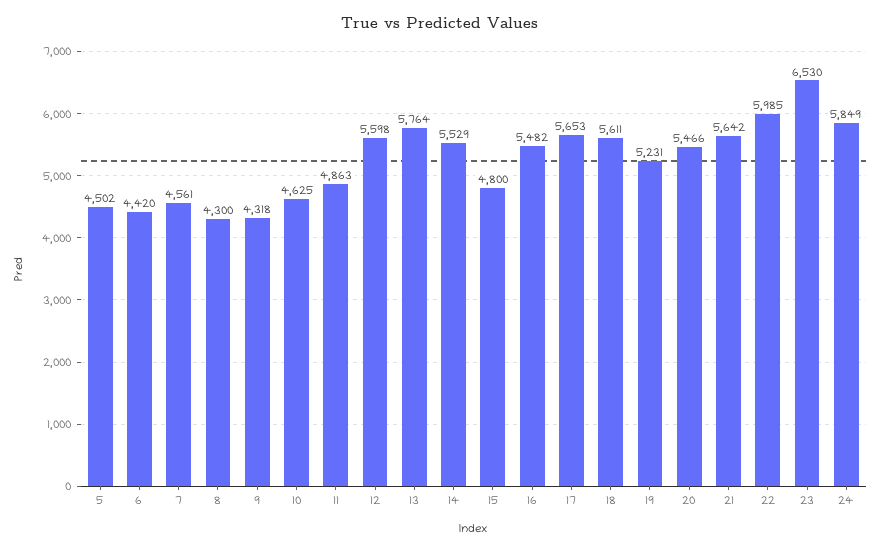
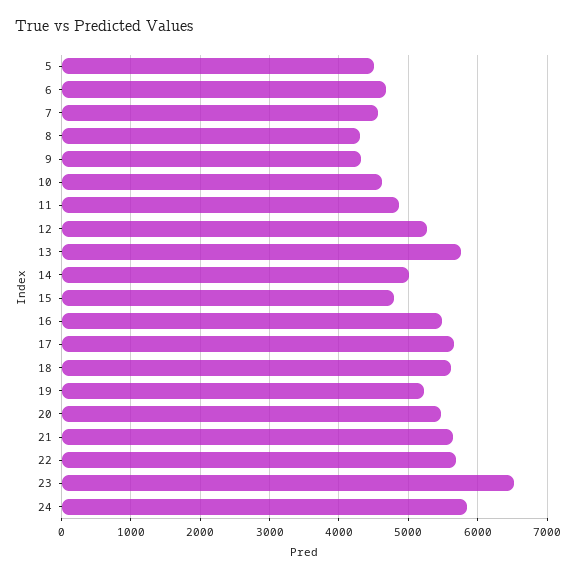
6: 4420 -> 4700
12: 5598 -> 5300
14: 5529 -> 5000
22: 5985 -> 5700

